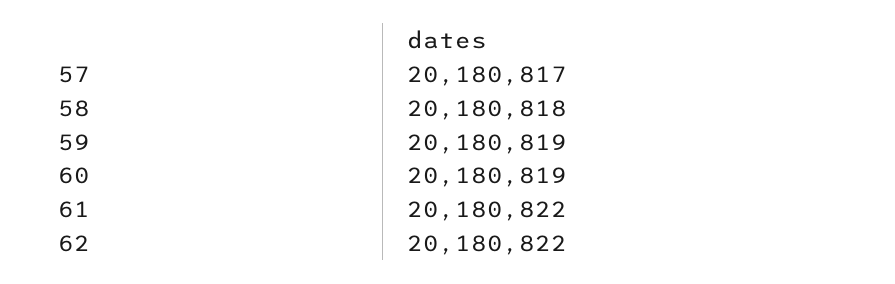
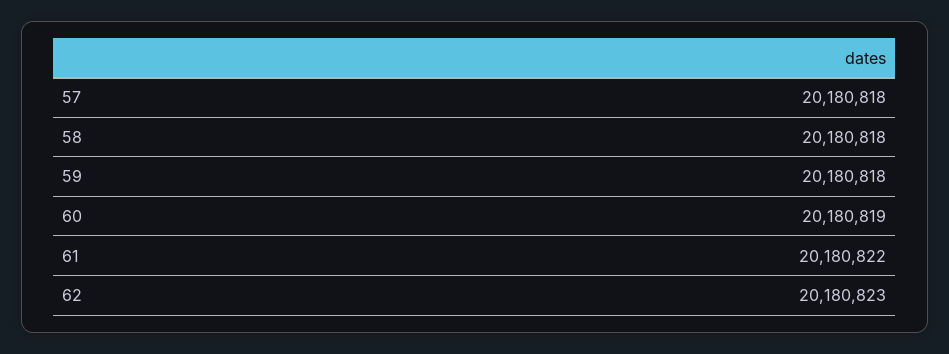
57: 20180817 -> 20180818
59: 20180819 -> 20180818
62: 20180822 -> 20180823

